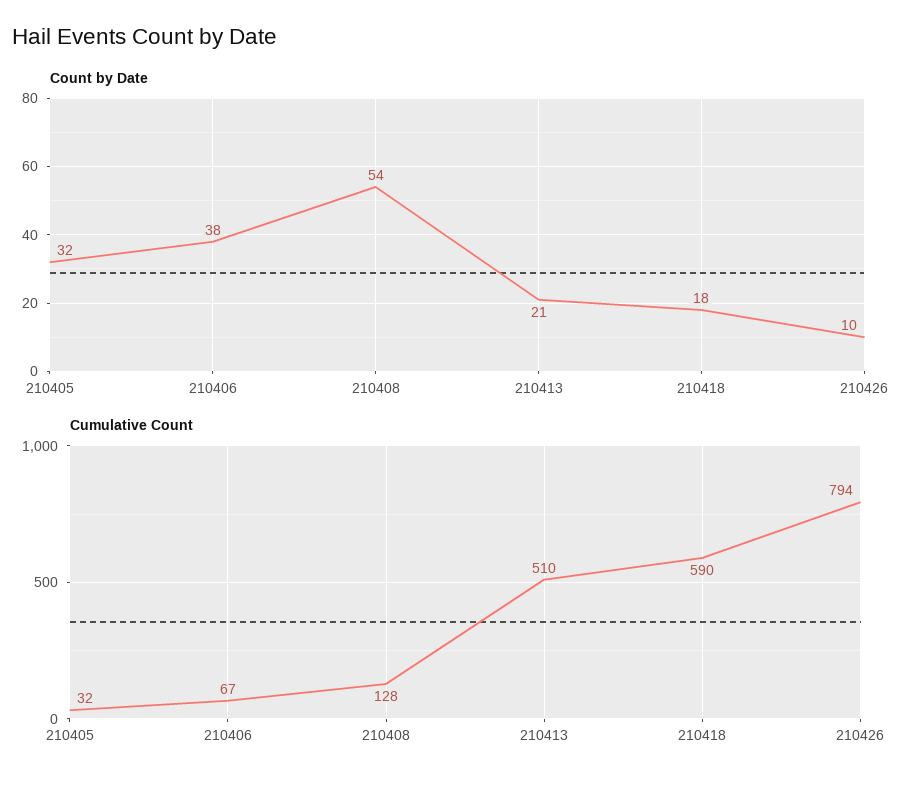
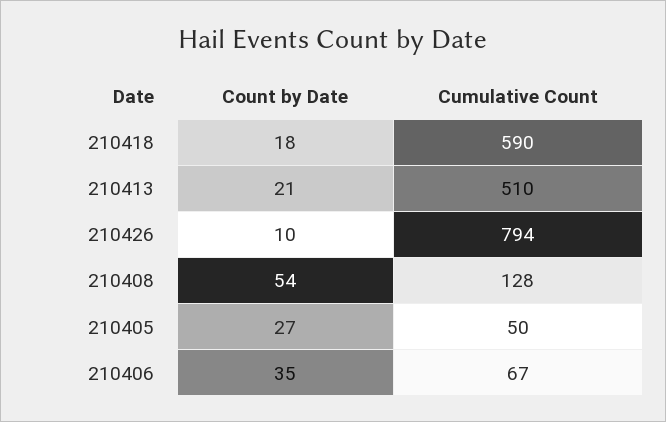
Count by Date, 210405: 32 -> 27
Count by Date, 210406: 38 -> 35
Cumulative Count, 210405: 32 -> 50

